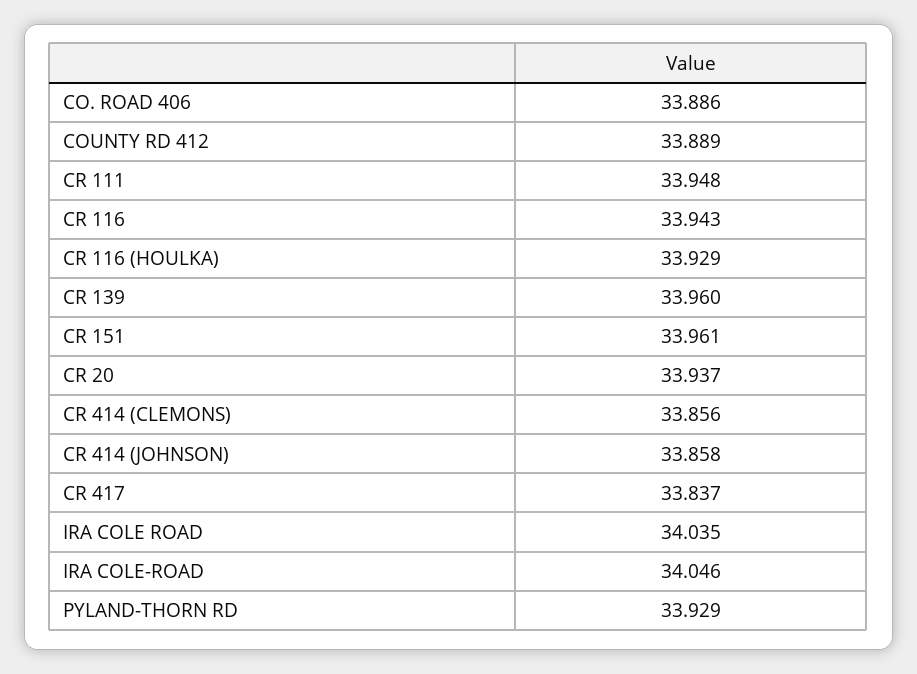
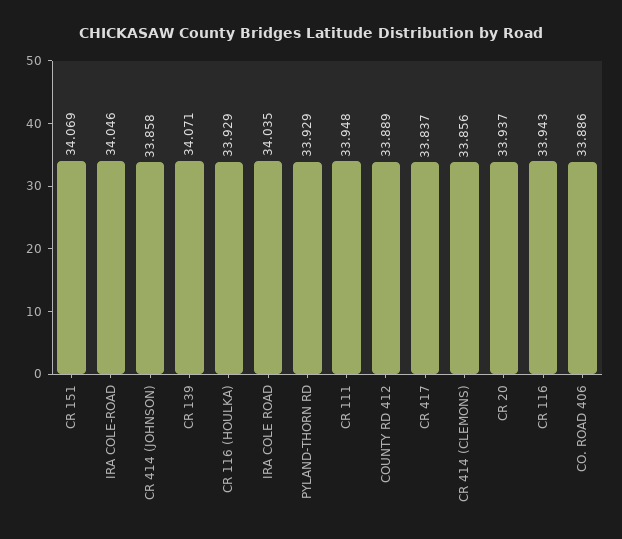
CR 139: 33.96 -> 34.071
CR 151: 33.961 -> 34.069

